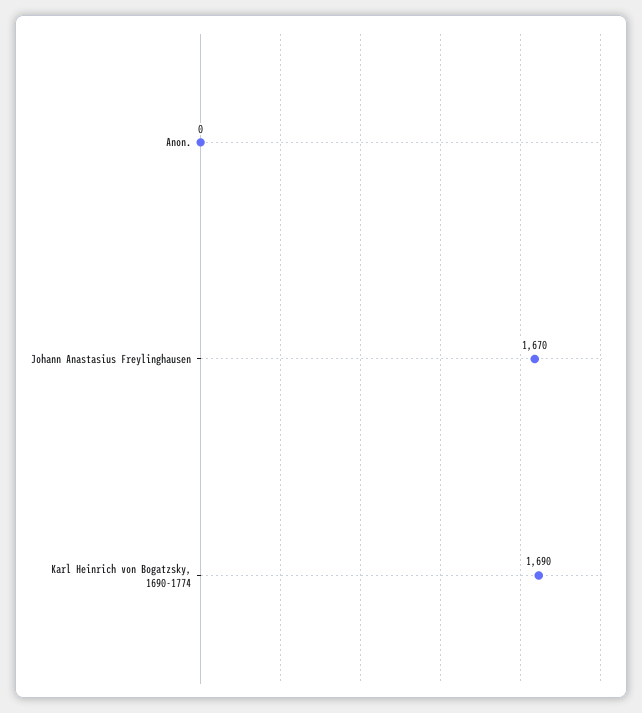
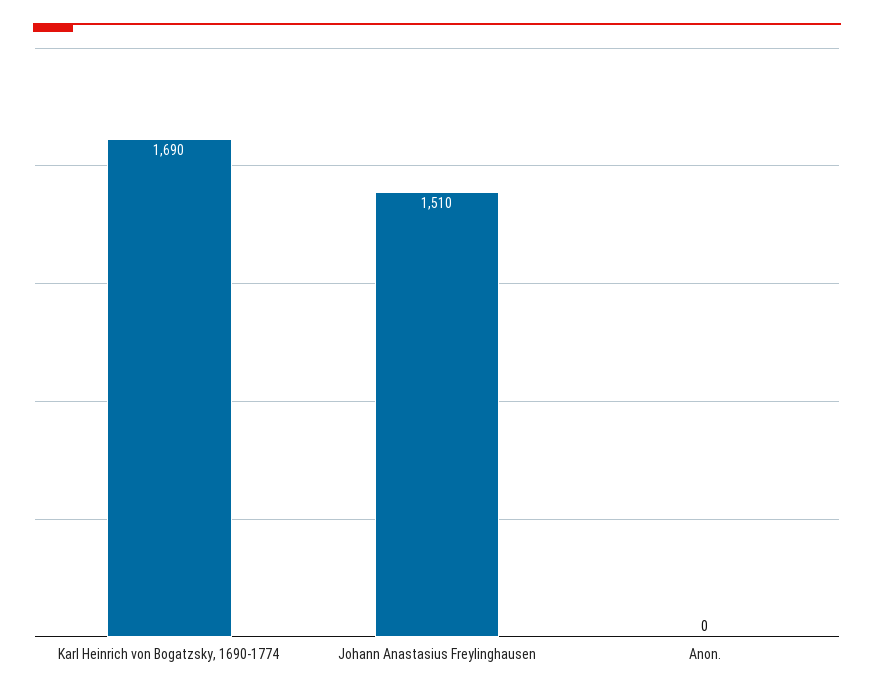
Johann Anastasius Freylinghausen: 1670 -> 1510

